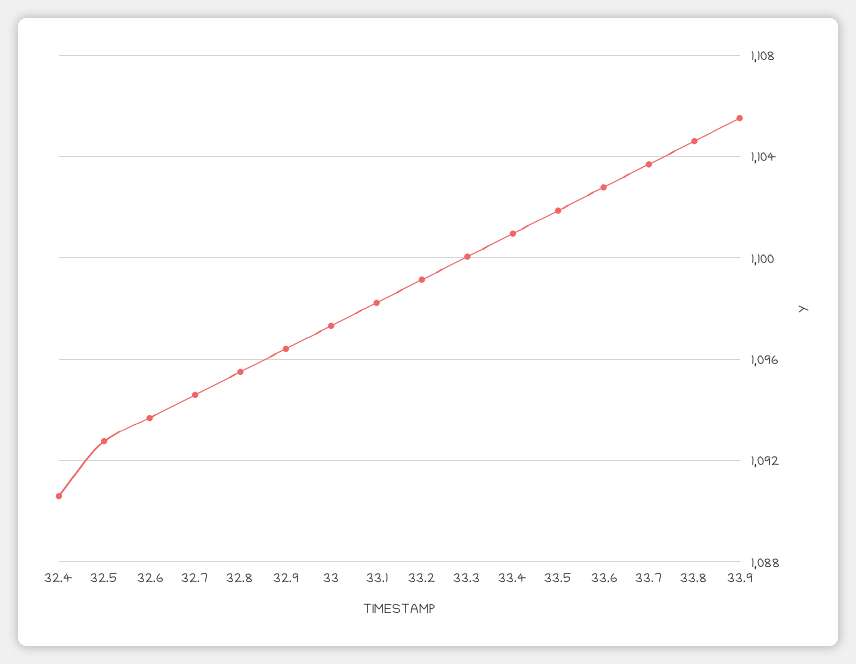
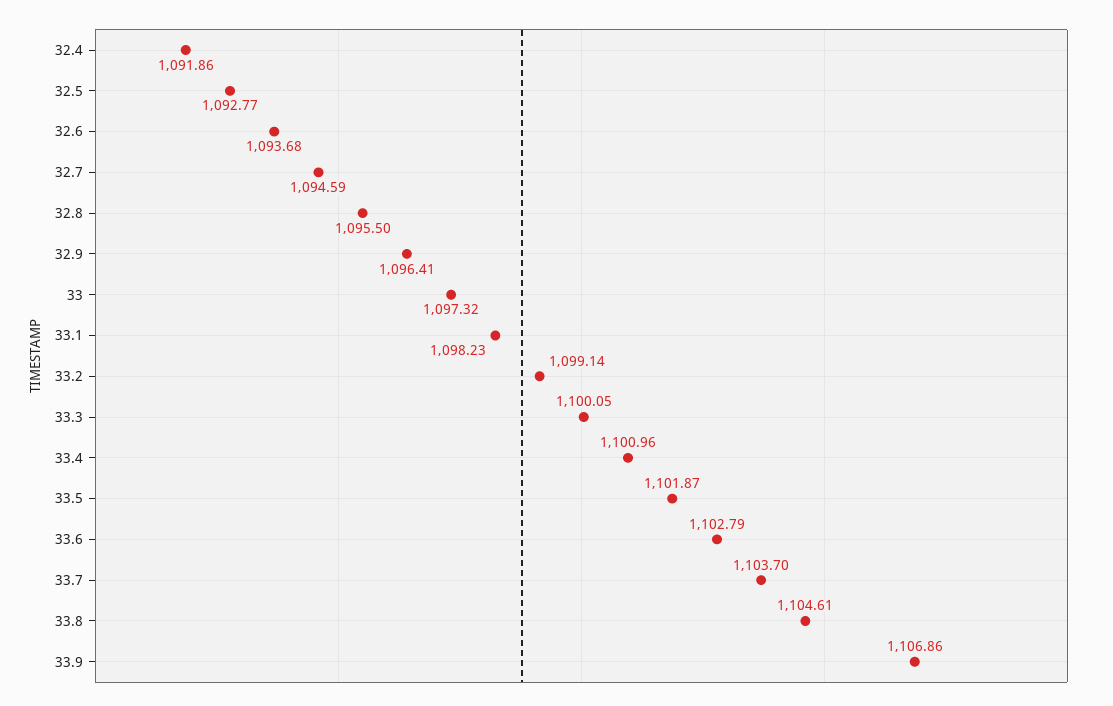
32.4: 1090.5 -> 1091.86
33.9: 1105.5 -> 1106.86

